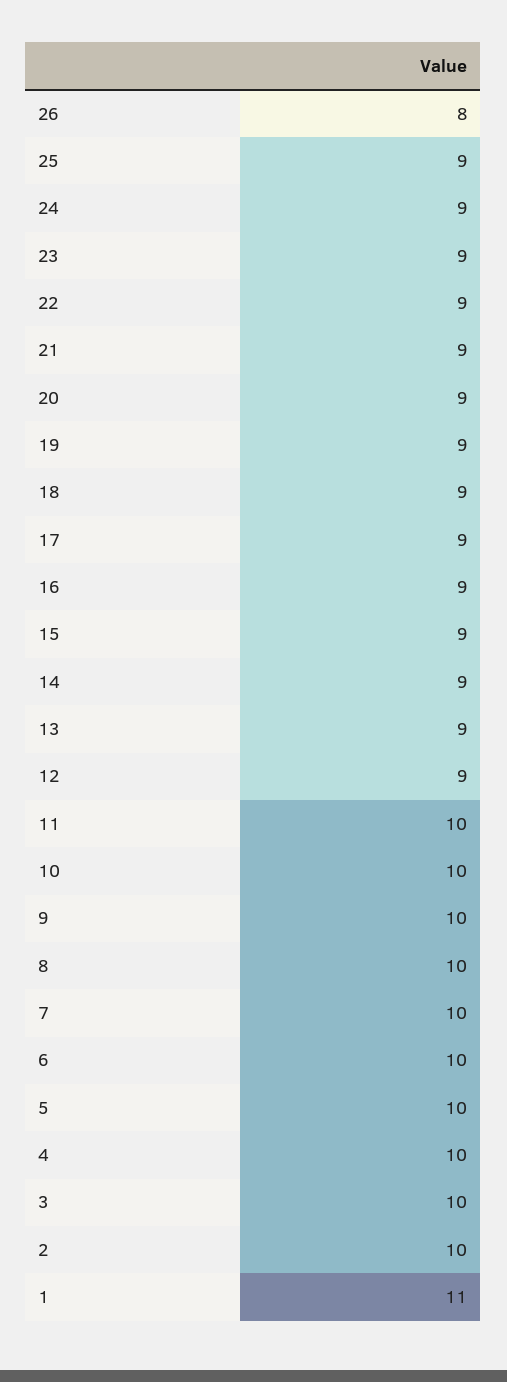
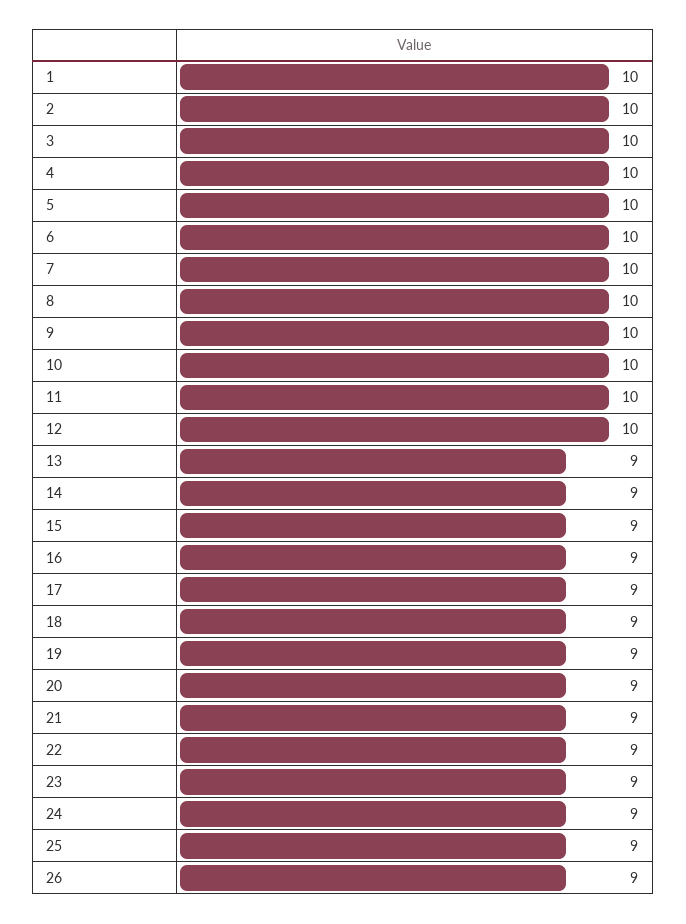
26: 8 -> 9
12: 9 -> 10
1: 11 -> 10

